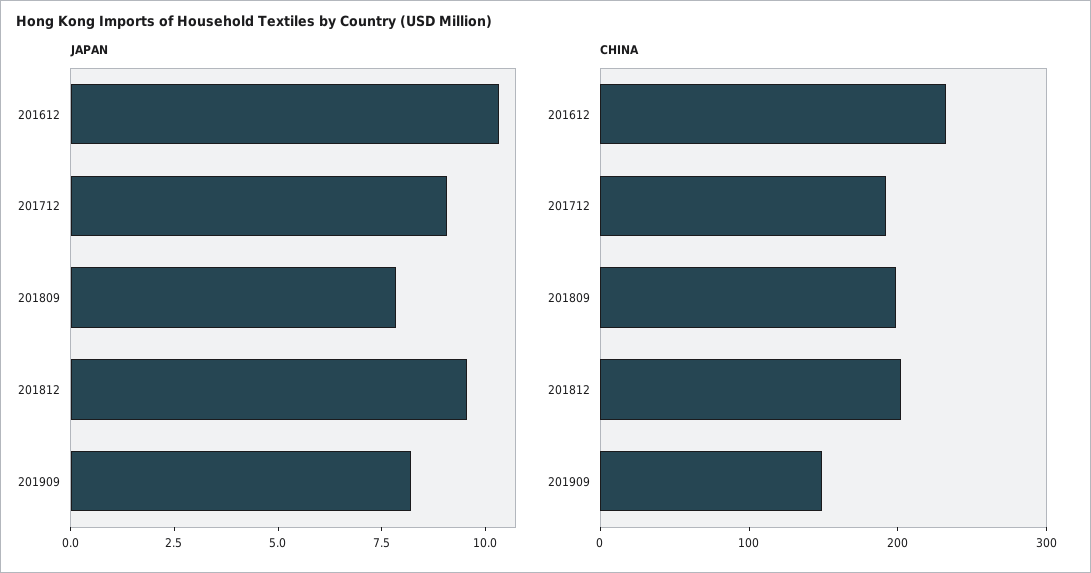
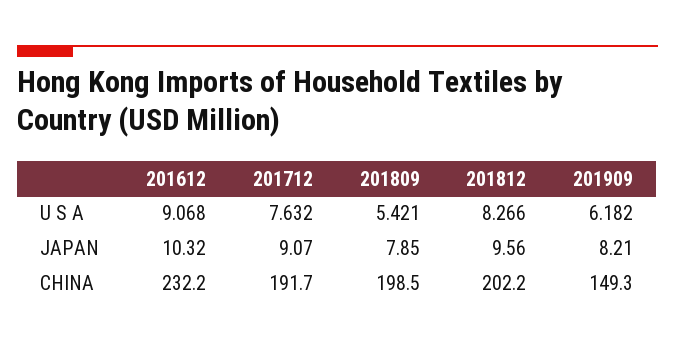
U S A, 201612: none -> 9.068
U S A, 201712: none -> 7.632
U S A, 201809: none -> 5.421
U S A, 201812: none -> 8.266
U S A, 201909: none -> 6.182

